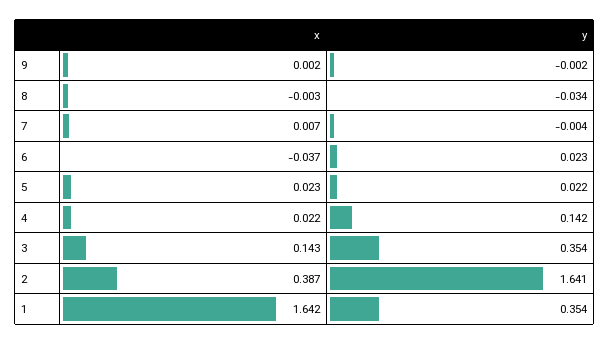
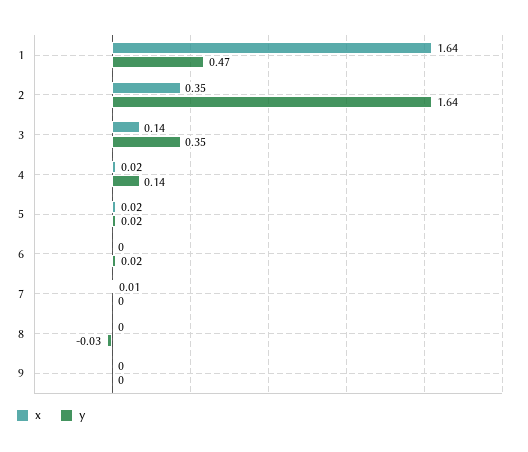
x, 6: -0.037 -> 0
x, 2: 0.387 -> 0.35
y, 1: 0.354 -> 0.47

